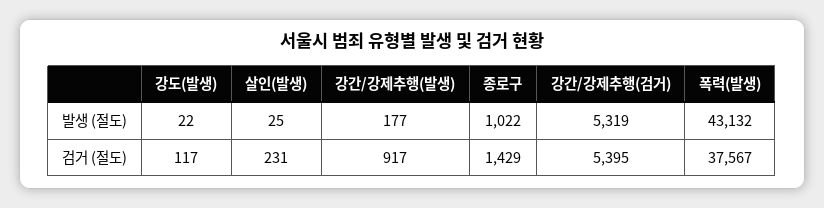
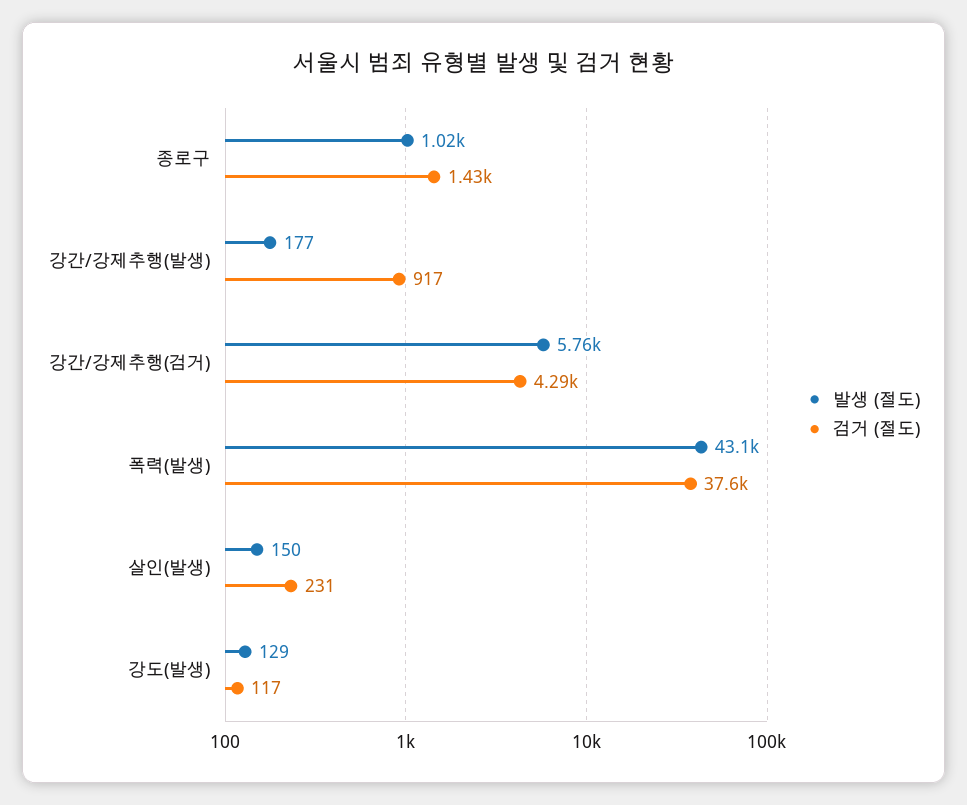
발생 (절도), 강도(발생): 22 -> 129
발생 (절도), 살인(발생): 25 -> 150
발생 (절도), 강간/강제추행(검거): 5319 -> 5760
검거 (절도), 강간/강제추행(검거): 5395 -> 4290

